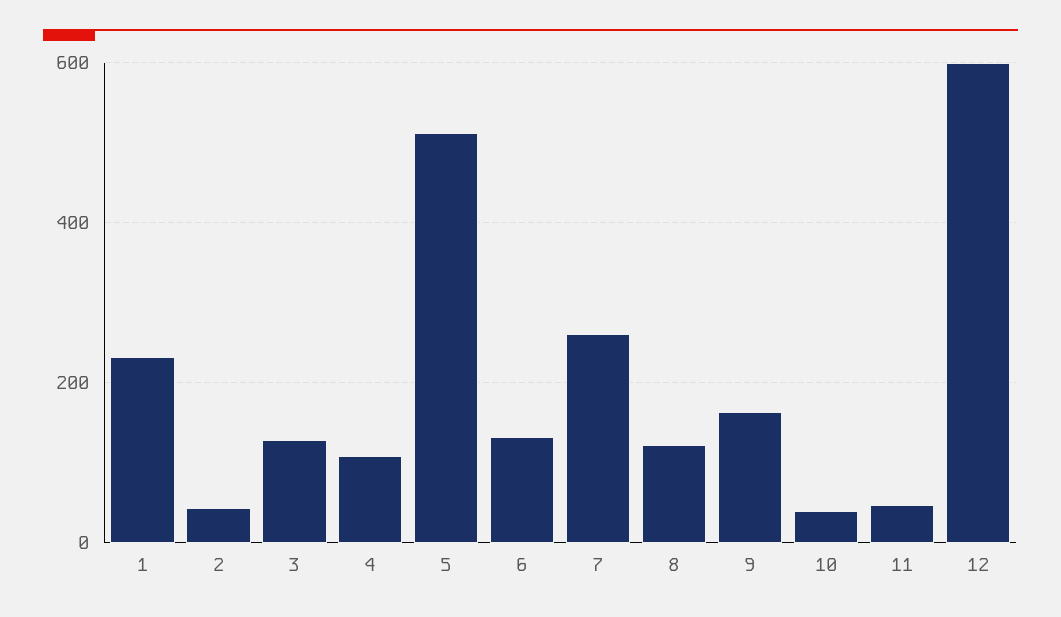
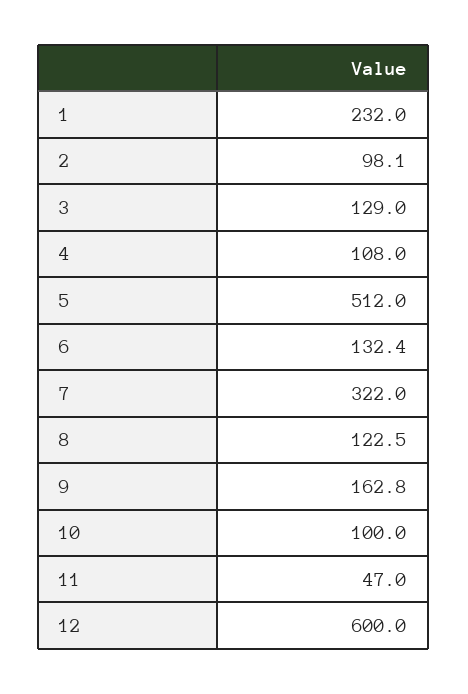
2: 40 -> 98.1
7: 260 -> 322
10: 40 -> 100

